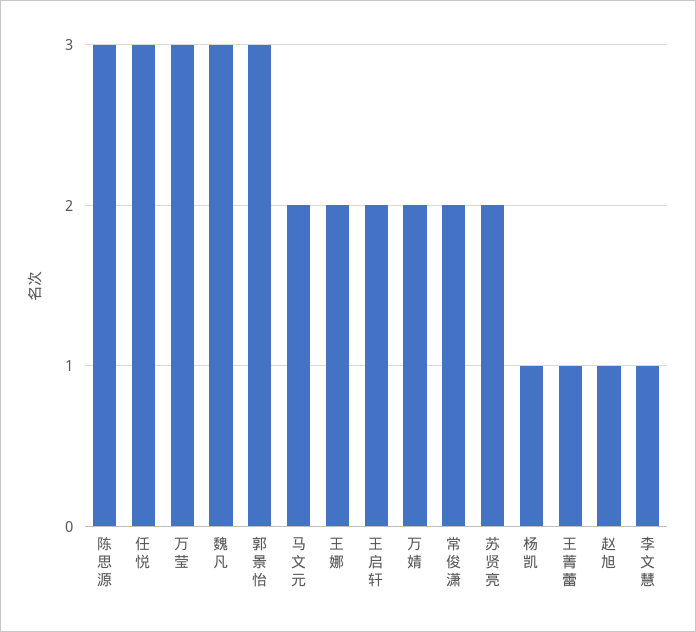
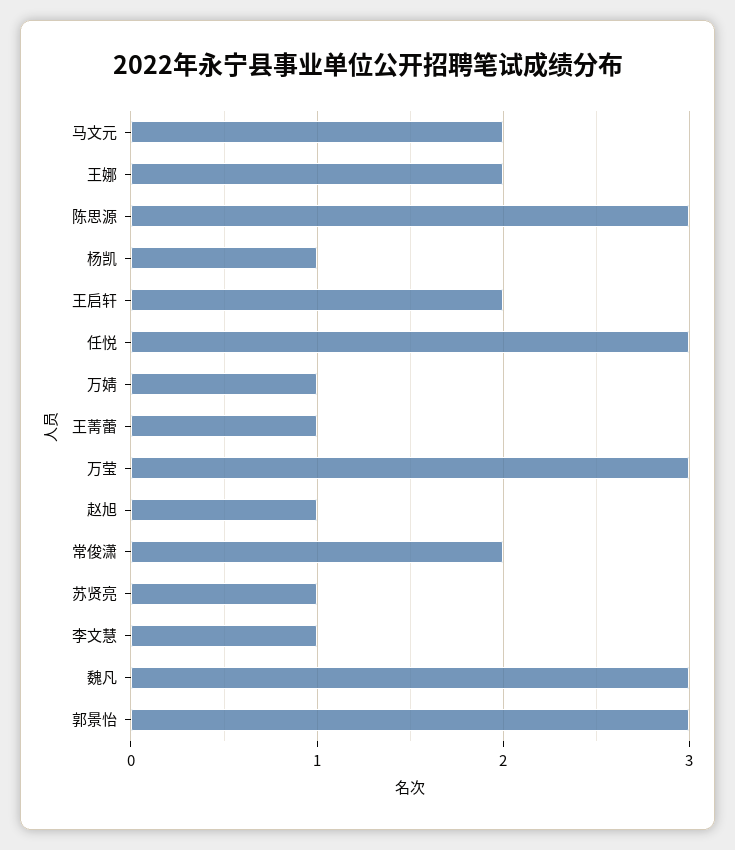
万婧: 2 -> 1
苏贤亮: 2 -> 1

